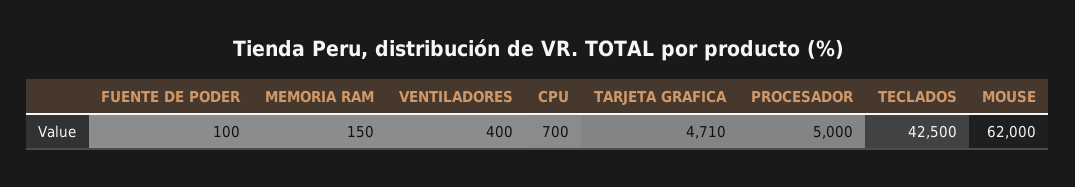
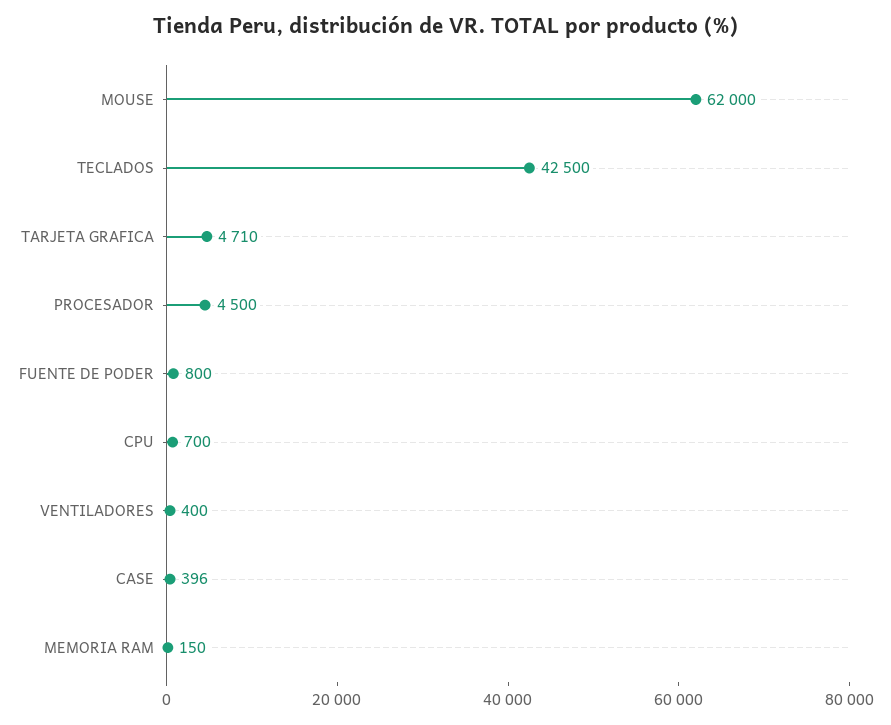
FUENTE DE PODER: 100 -> 800
PROCESADOR: 5000 -> 4500
CASE: none -> 396

